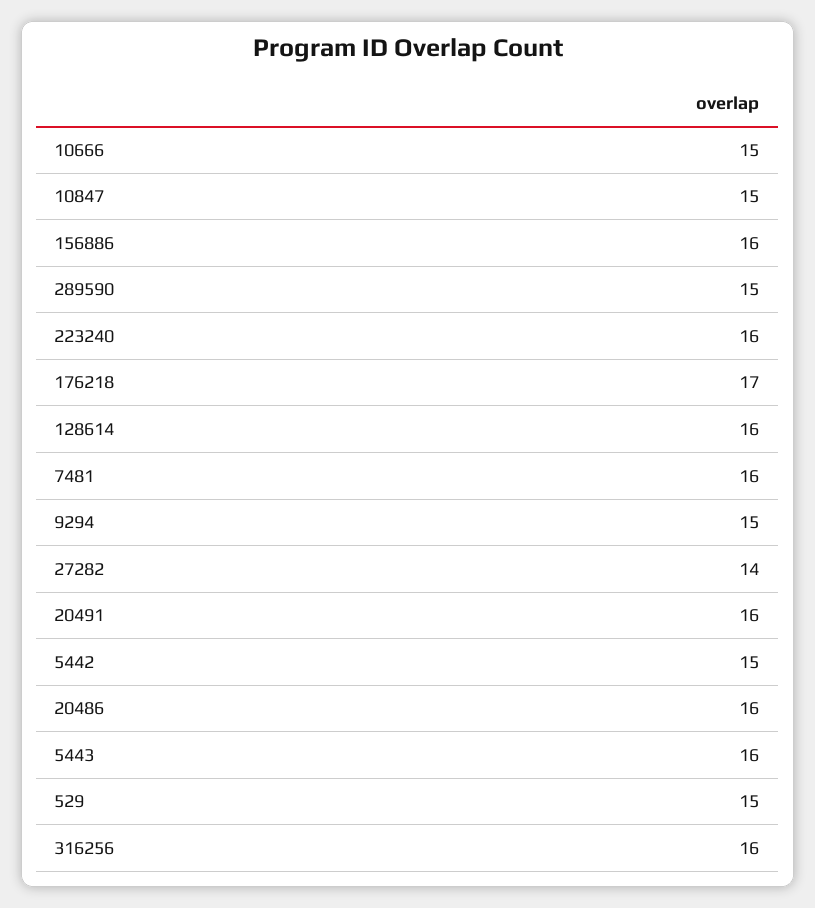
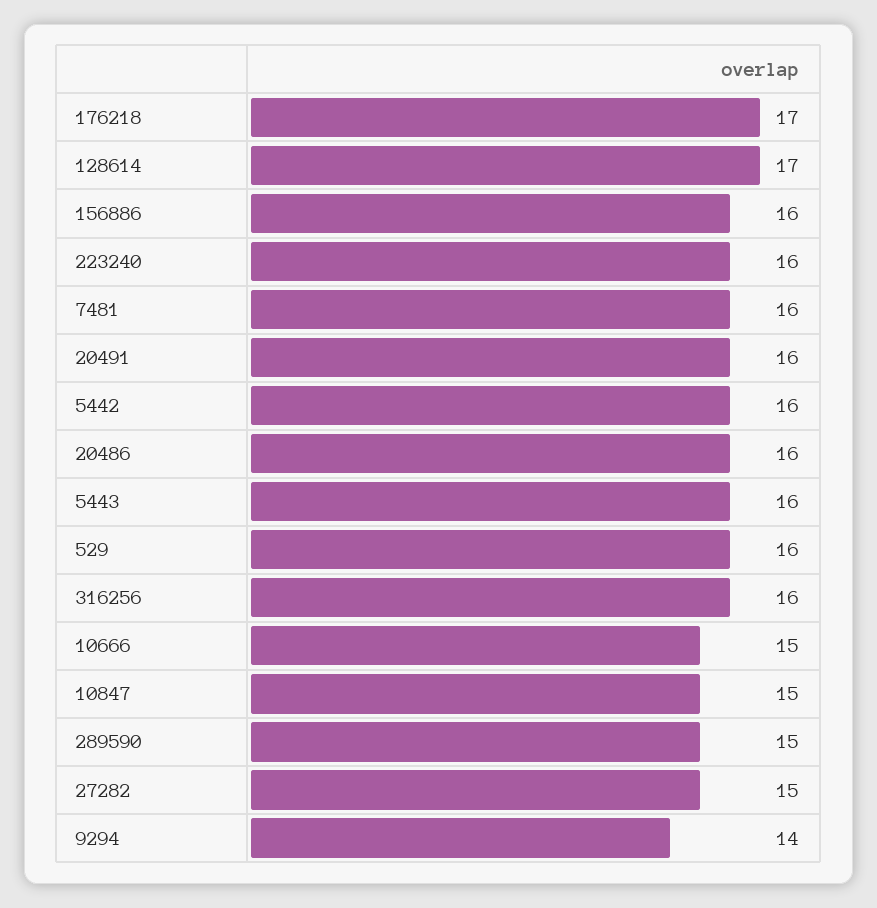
128614: 16 -> 17
9294: 15 -> 14
27282: 14 -> 15
5442: 15 -> 16
529: 15 -> 16

